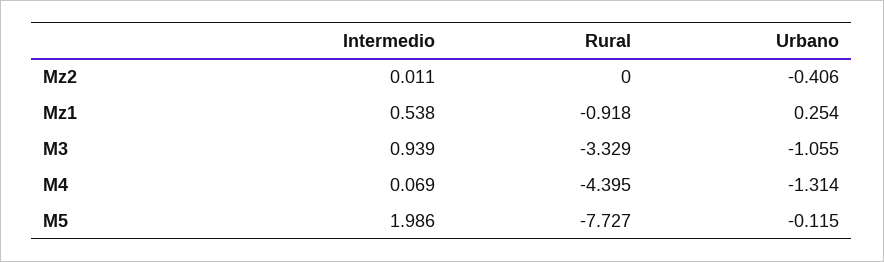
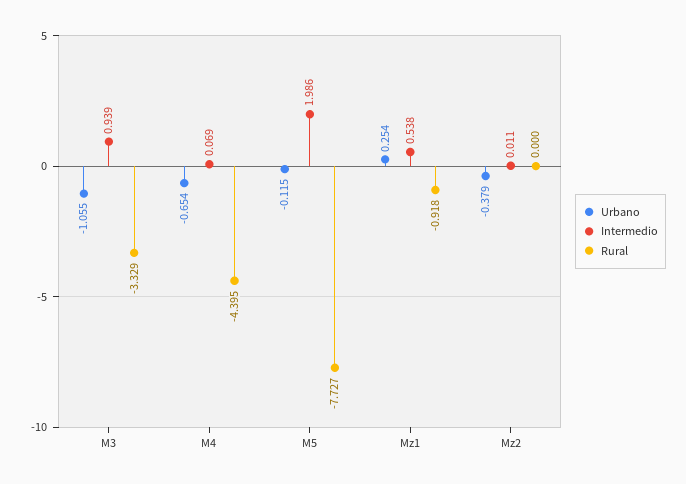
Urbano, Mz2: -0.406 -> -0.379
Urbano, M4: -1.314 -> -0.654

